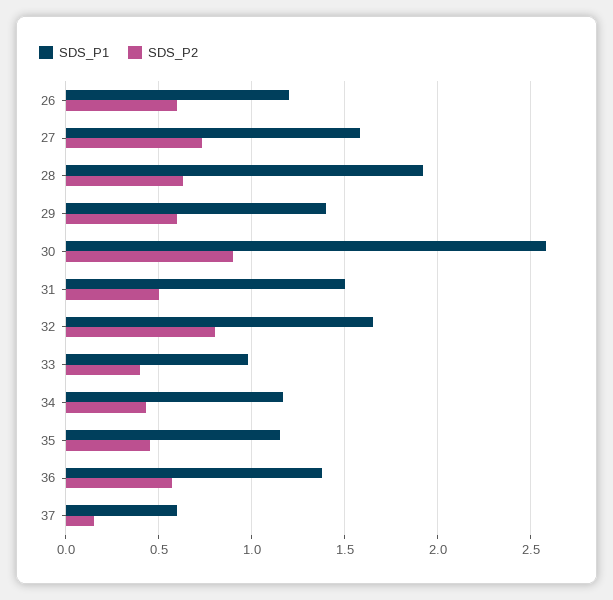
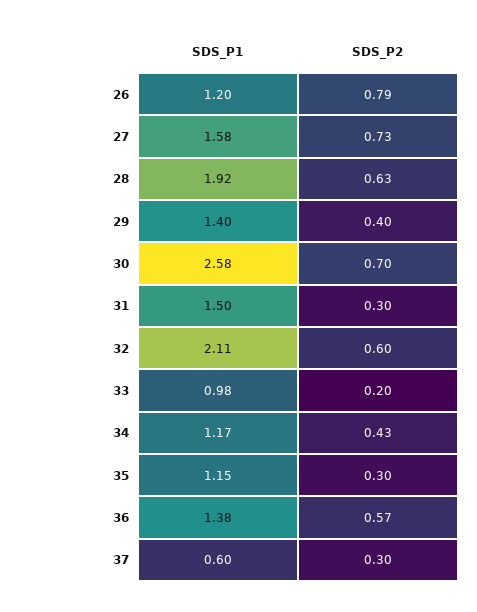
SDS_P2, 26: 0.6 -> 0.79
SDS_P2, 29: 0.6 -> 0.4
SDS_P2, 30: 0.9 -> 0.7
SDS_P2, 31: 0.5 -> 0.3
SDS_P1, 32: 1.65 -> 2.11
SDS_P2, 32: 0.8 -> 0.6
SDS_P2, 33: 0.4 -> 0.2
SDS_P2, 35: 0.45 -> 0.3
SDS_P2, 37: 0.15 -> 0.3

